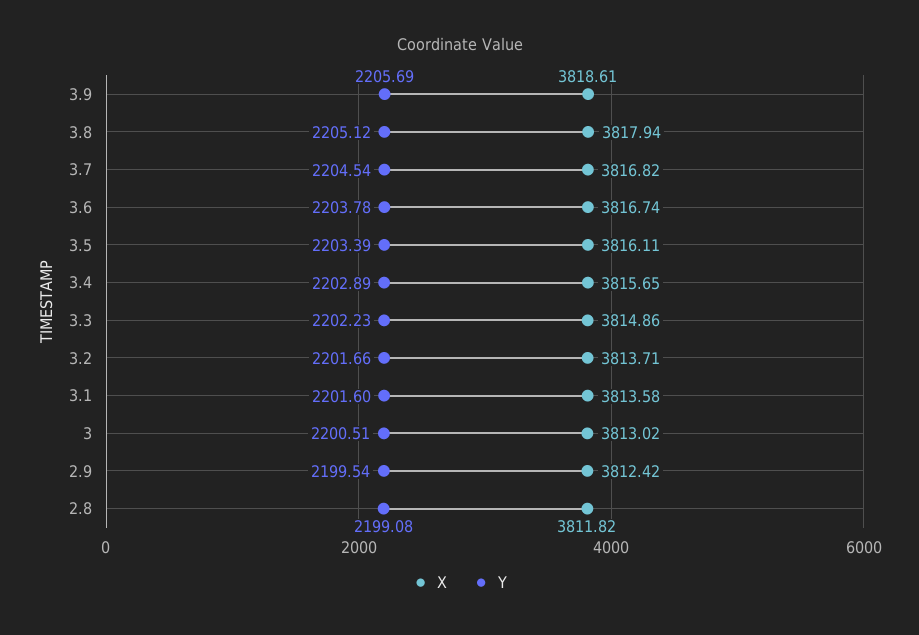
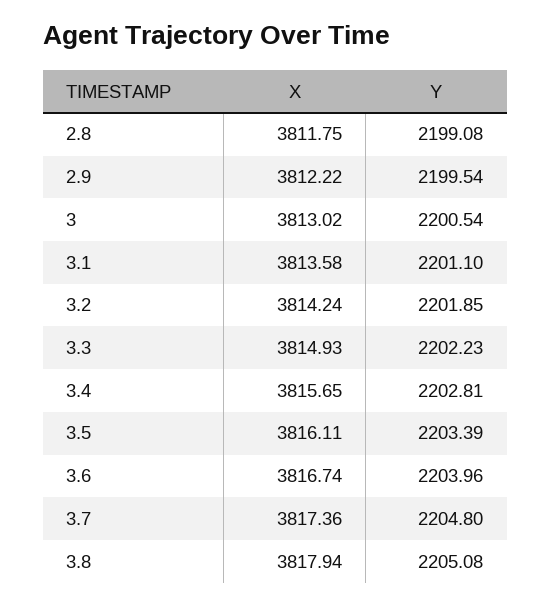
X, 3.9: 3818.61 -> none
Y, 3.9: 2205.69 -> none
Y, 3.8: 2205.12 -> 2205.08
X, 3.7: 3816.82 -> 3817.36
Y, 3.7: 2204.54 -> 2204.8
Y, 3.6: 2203.78 -> 2203.96
Y, 3.4: 2202.89 -> 2202.81
X, 3.3: 3814.86 -> 3814.93
X, 3.2: 3813.71 -> 3814.24
Y, 3.2: 2201.66 -> 2201.85
Y, 3.1: 2201.6 -> 2201.1
Y, 3: 2200.51 -> 2200.54
X, 2.9: 3812.42 -> 3812.22
X, 2.8: 3811.82 -> 3811.75

